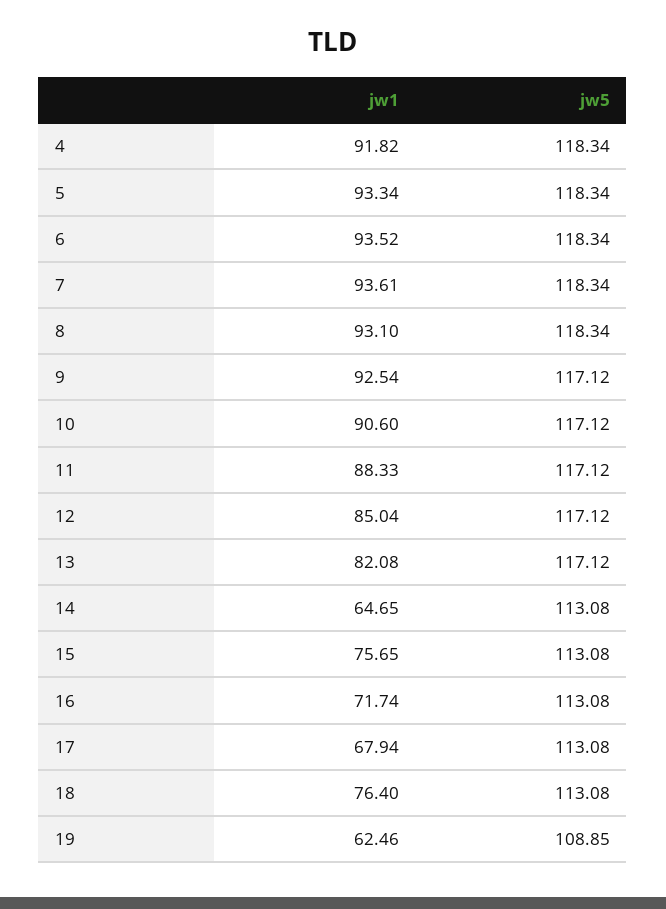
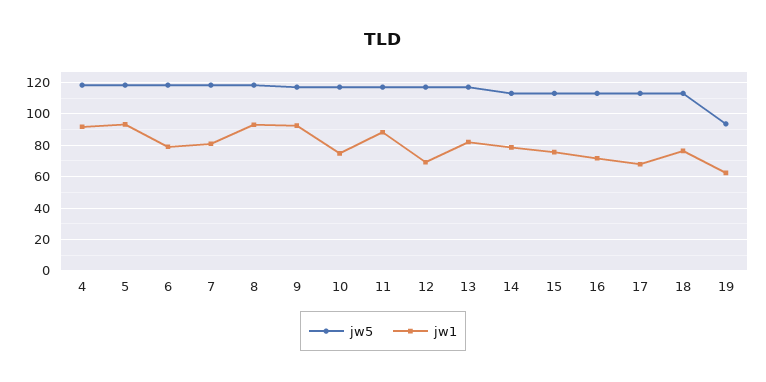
jw1, 6: 93.52 -> 80
jw1, 7: 93.61 -> 80
jw1, 10: 90.6 -> 75
jw1, 12: 85.04 -> 70
jw1, 14: 64.65 -> 80
jw5, 19: 108.85 -> 95

